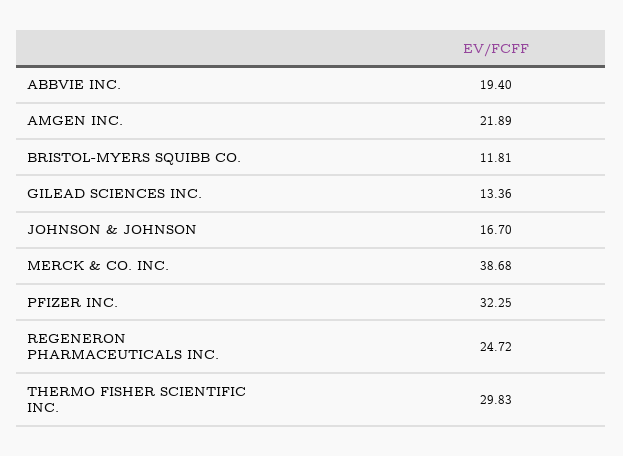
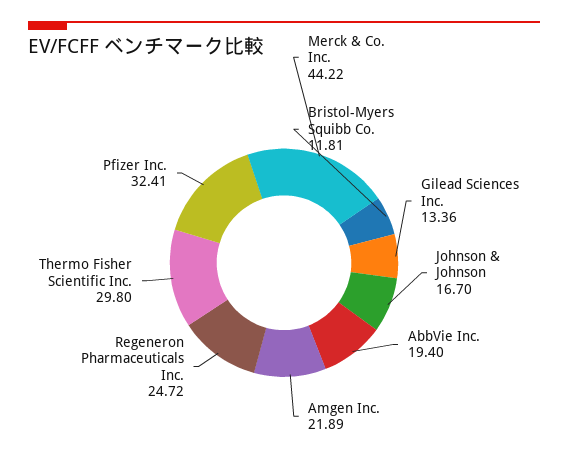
MERCK & CO. INC.: 38.68 -> 44.22
PFIZER INC.: 32.25 -> 32.41
THERMO FISHER SCIENTIFIC INC.: 29.83 -> 29.8

